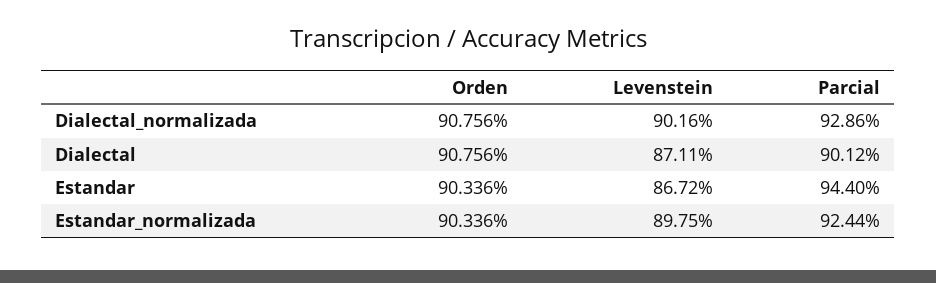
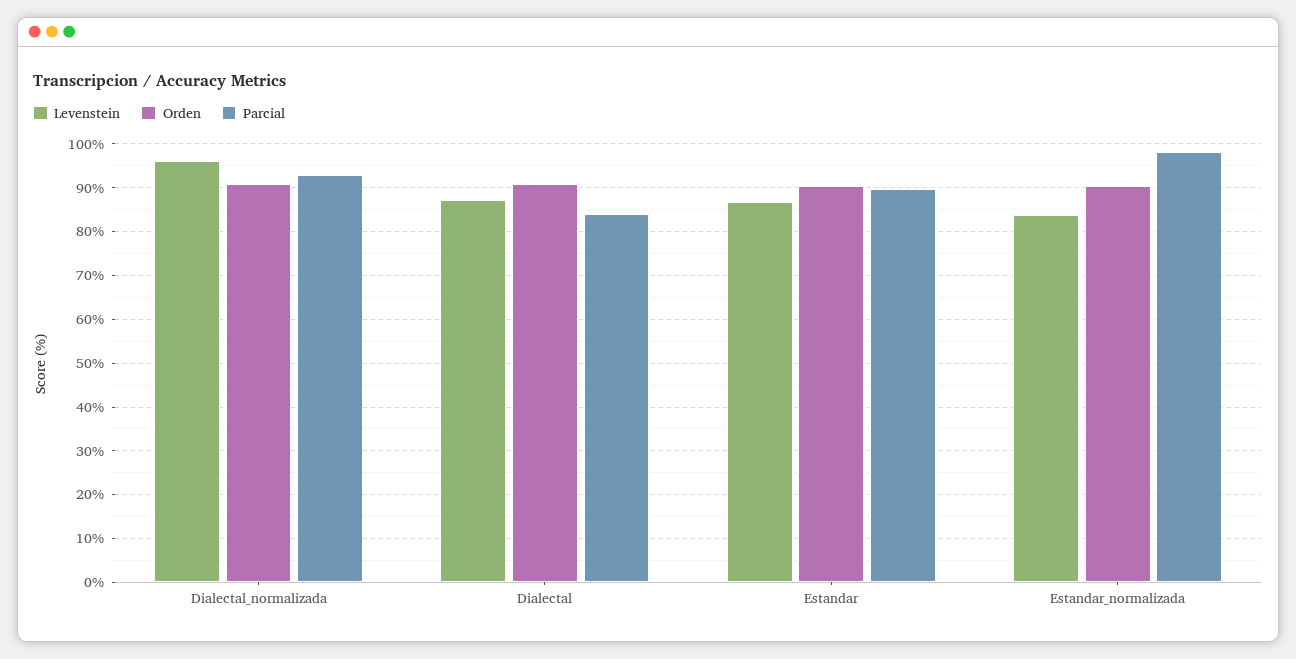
Levenstein, Dialectal_normalizada: 90.16 -> 96
Parcial, Dialectal: 90.12 -> 84
Parcial, Estandar: 94.4 -> 90
Levenstein, Estandar_normalizada: 89.75 -> 84
Parcial, Estandar_normalizada: 92.44 -> 98

